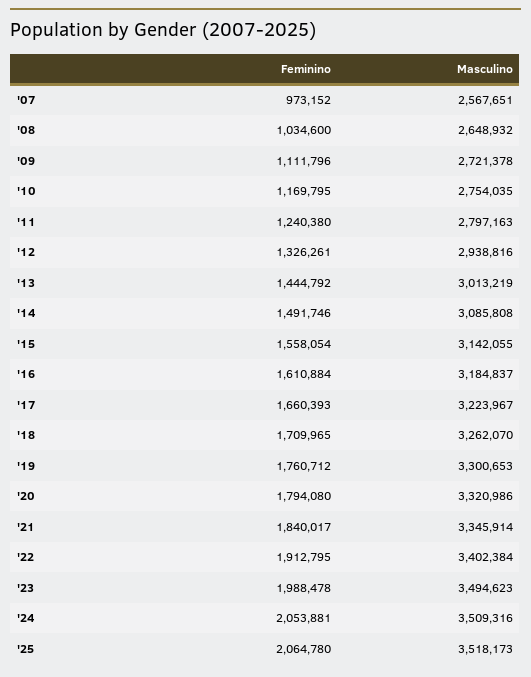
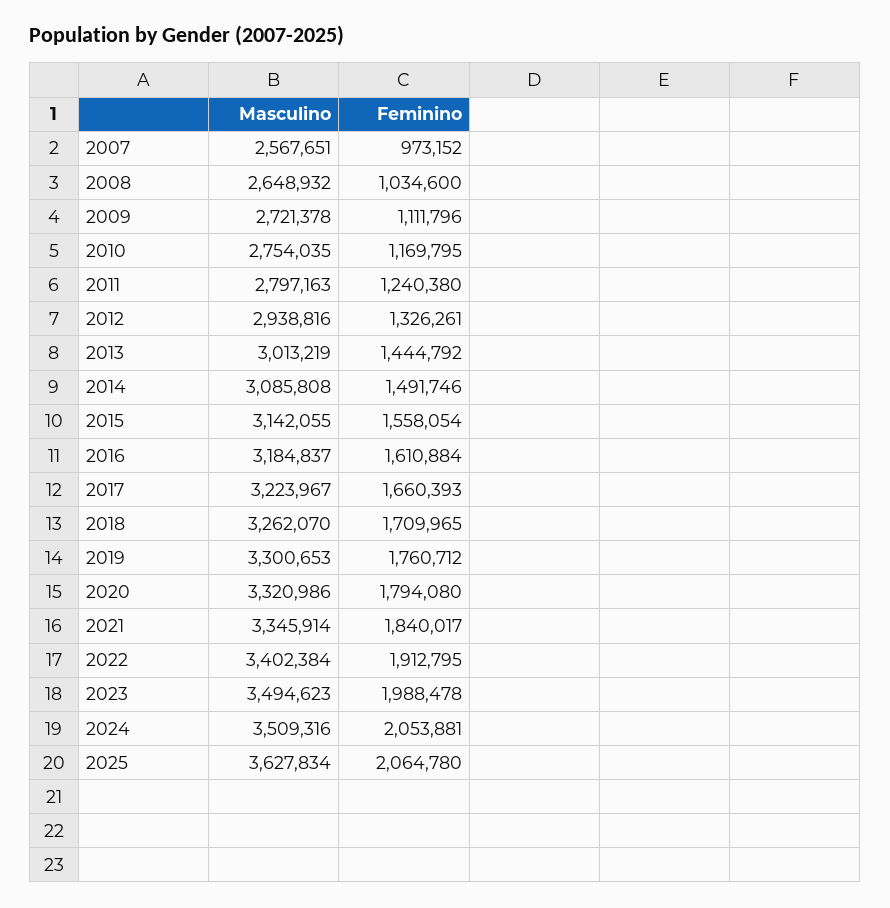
Masculino, '25: 3518173 -> 3627834

